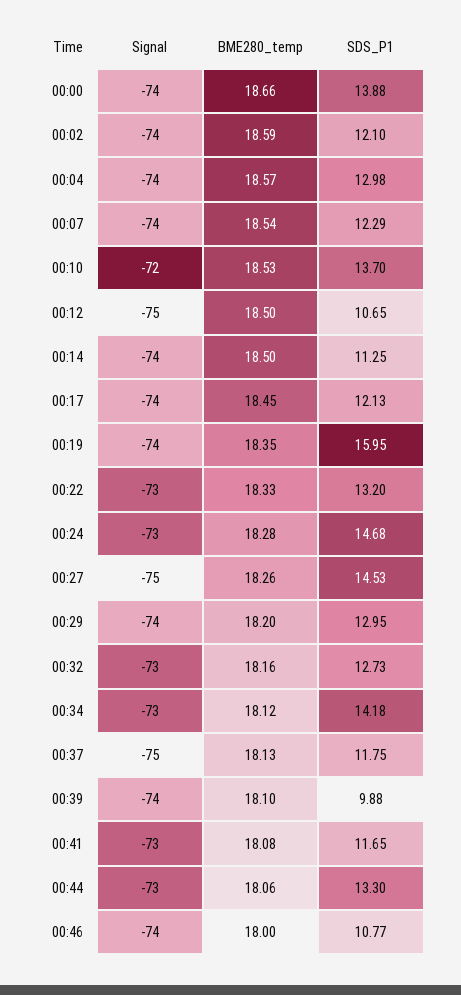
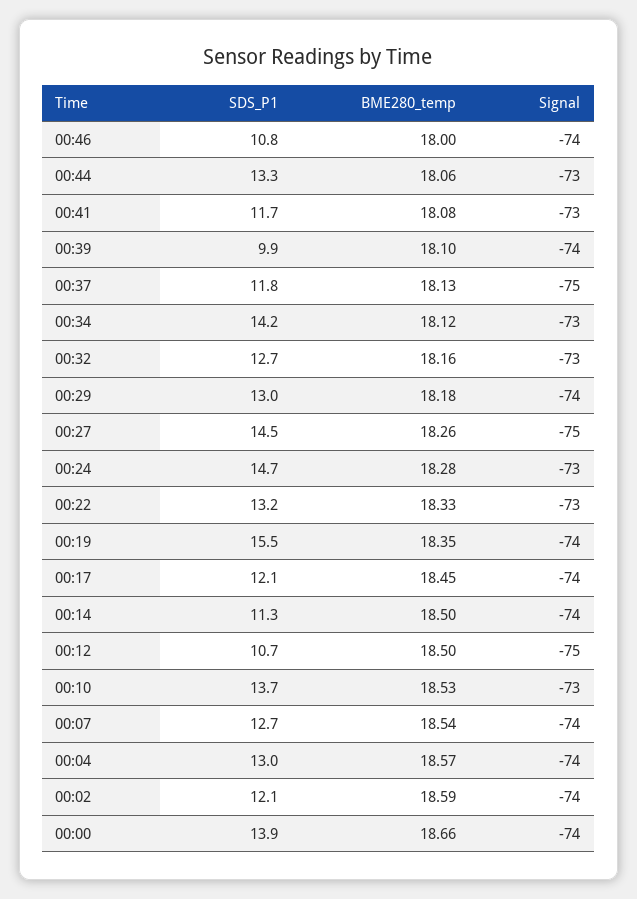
SDS_P1, 00:07: 12.29 -> 12.7
Signal, 00:10: -72 -> -73
SDS_P1, 00:19: 15.95 -> 15.5
BME280_temp, 00:29: 18.2 -> 18.18

